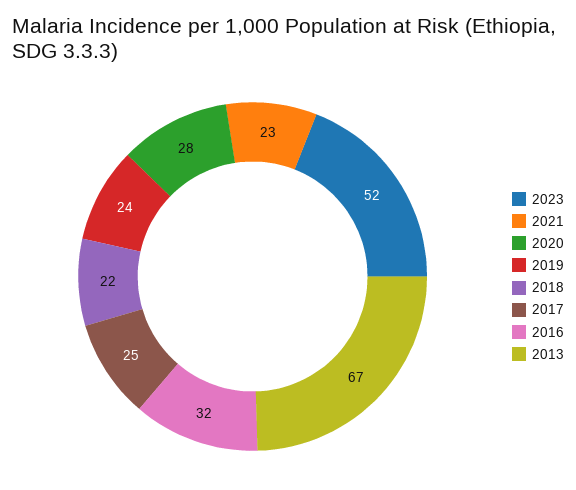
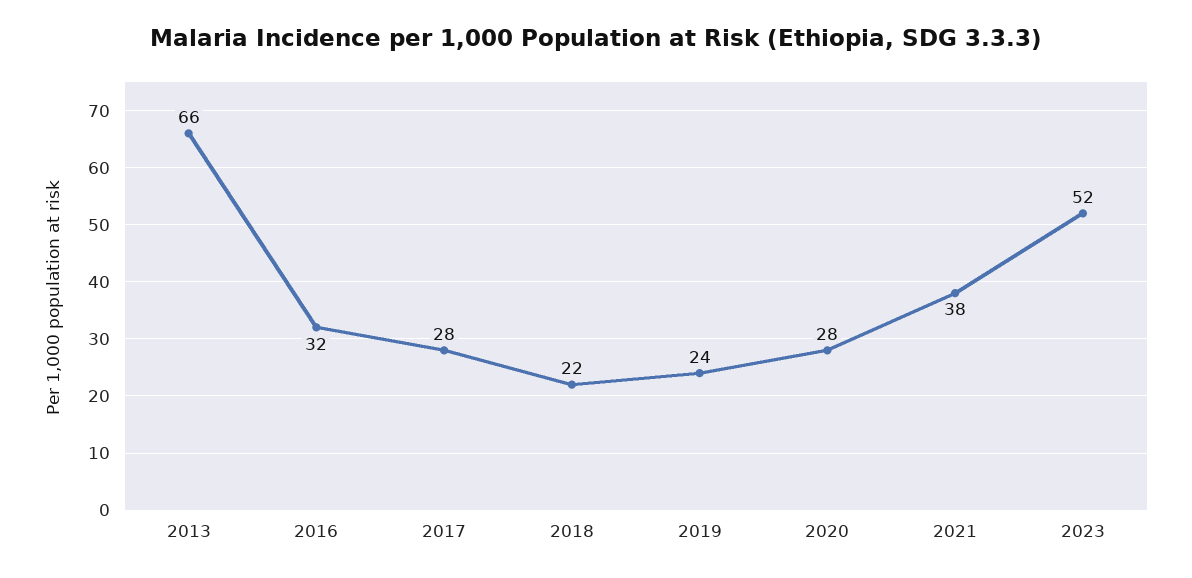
2021: 23 -> 38
2017: 25 -> 28
2013: 67 -> 66

